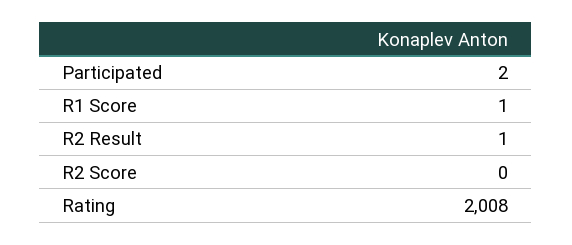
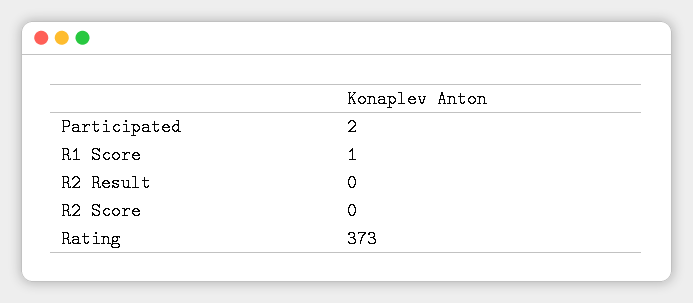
R2 Result: 1 -> 0
Rating: 2008 -> 373

